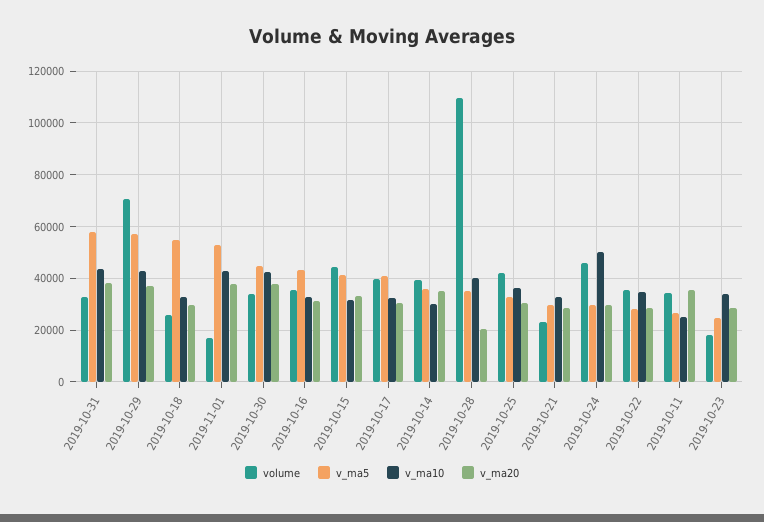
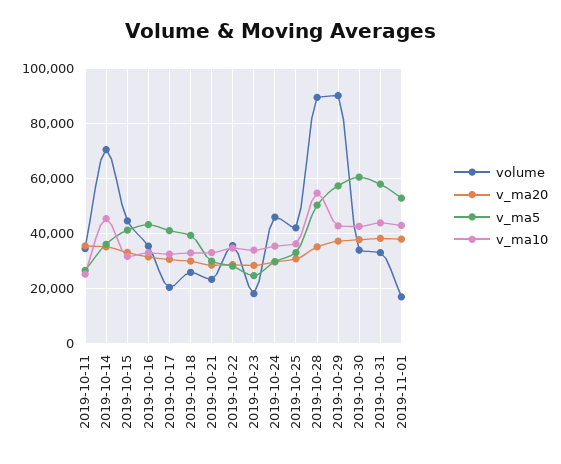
volume, 2019-10-29: 70000 -> 90000
v_ma5, 2019-10-18: 55000 -> 40000
v_ma5, 2019-10-30: 45000 -> 60000
volume, 2019-10-17: 40000 -> 20000
volume, 2019-10-14: 40000 -> 70000
v_ma10, 2019-10-14: 30000 -> 45000
volume, 2019-10-28: 110000 -> 90000
v_ma5, 2019-10-28: 35000 -> 50000
v_ma10, 2019-10-28: 40000 -> 55000
v_ma20, 2019-10-28: 20000 -> 35000
v_ma10, 2019-10-24: 50000 -> 35000

